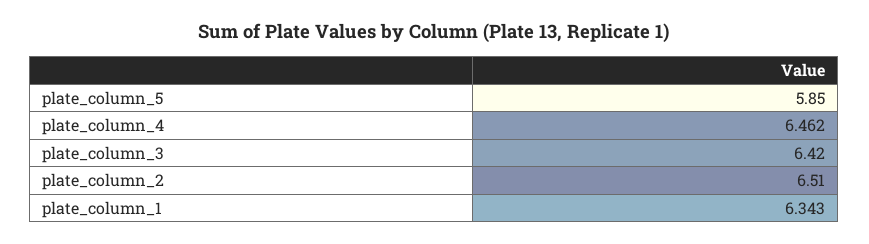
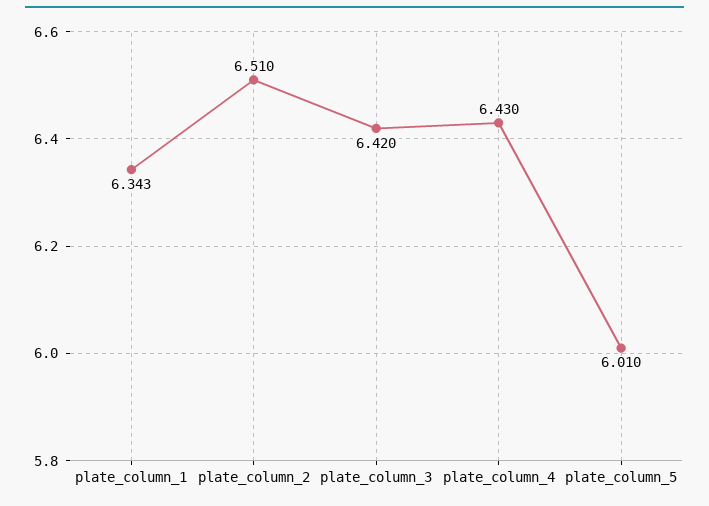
plate_column_5: 5.85 -> 6.01
plate_column_4: 6.462 -> 6.43

